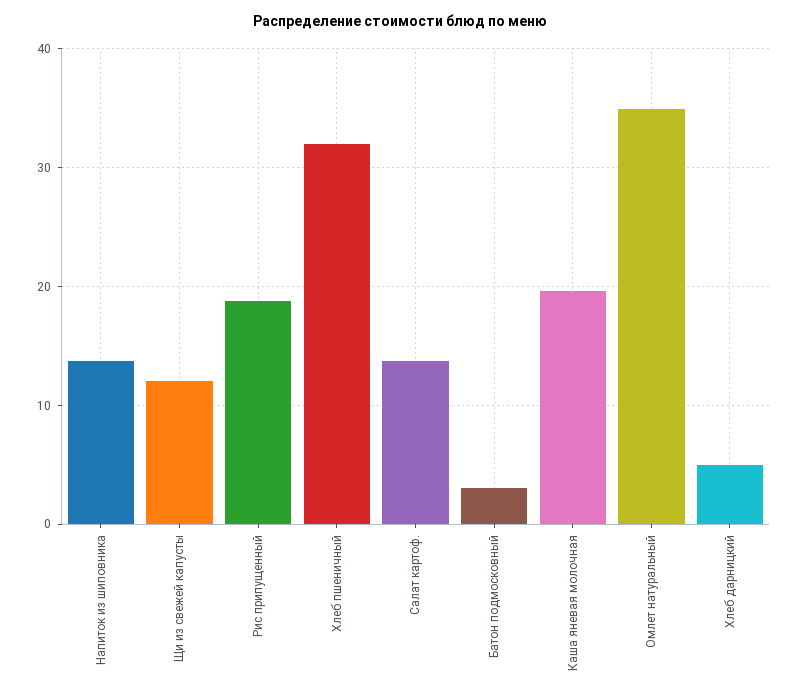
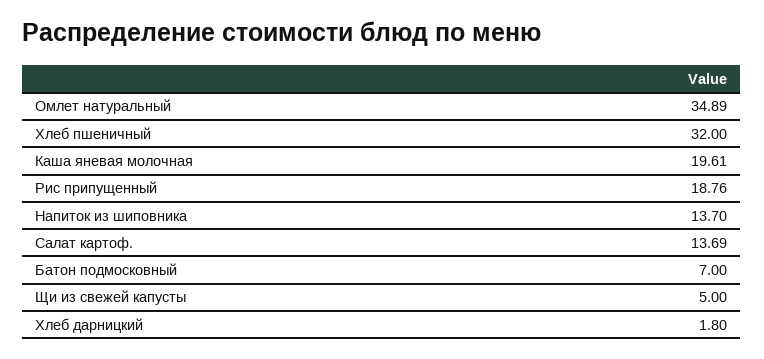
Щи из свежей капусты: 12 -> 5
Батон подмосковный: 3 -> 7
Хлеб дарницкий: 5 -> 1.8

